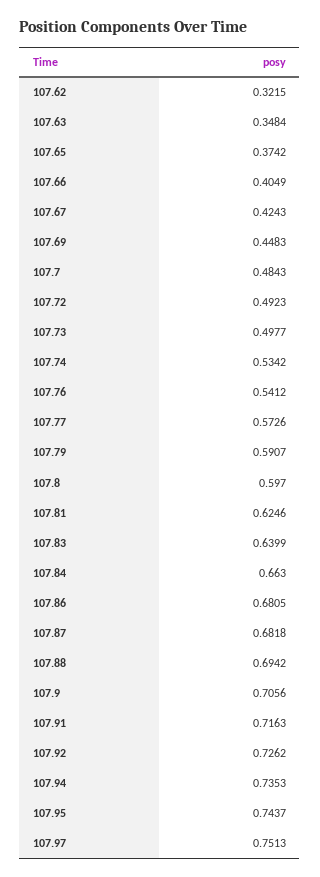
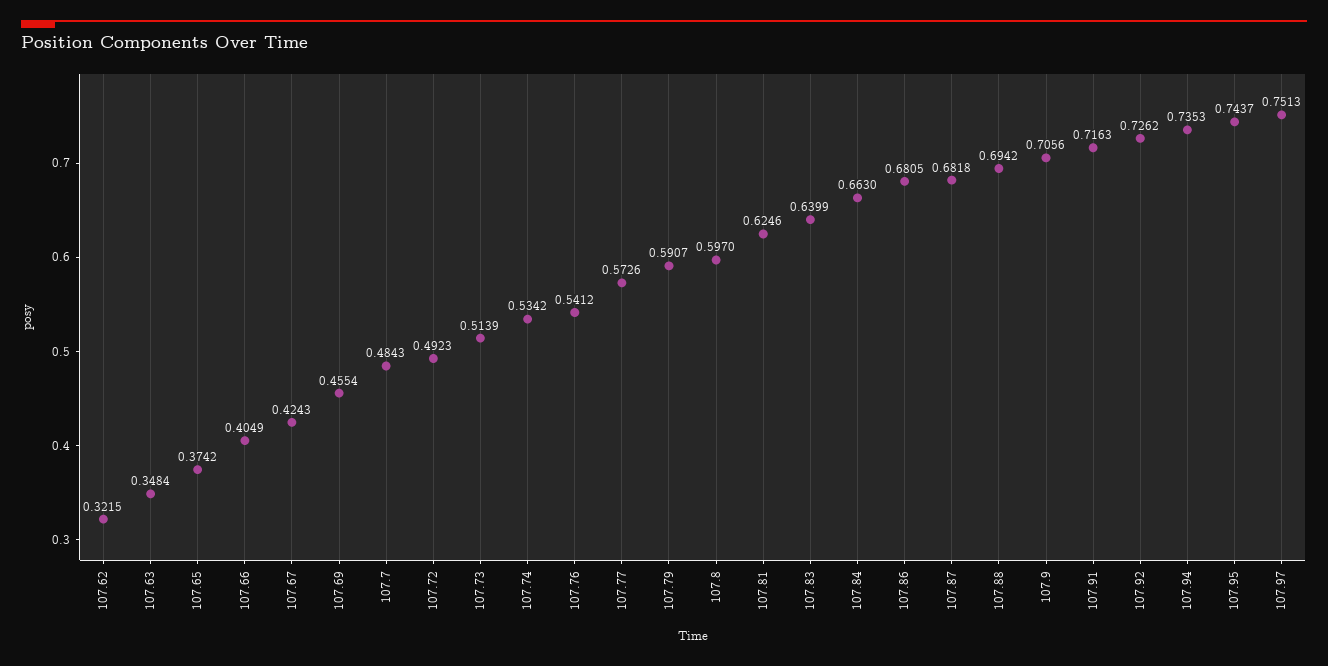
107.69: 0.4483 -> 0.4554
107.73: 0.4977 -> 0.5139

